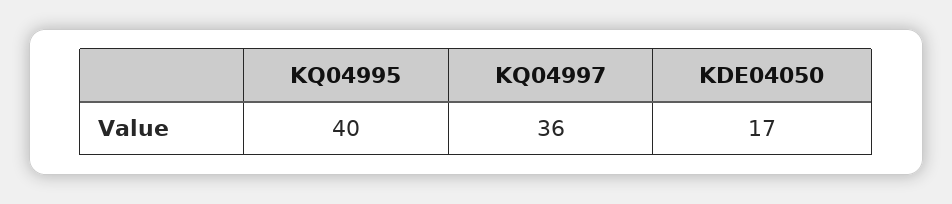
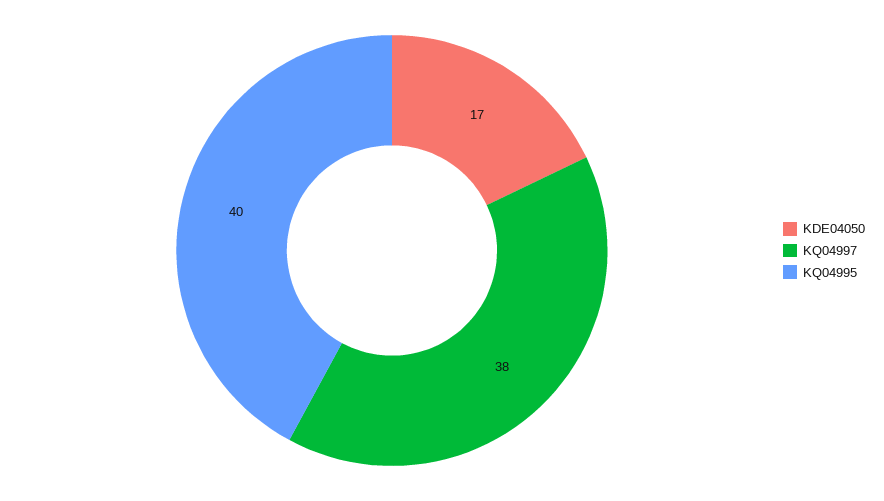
KQ04997: 36 -> 38

